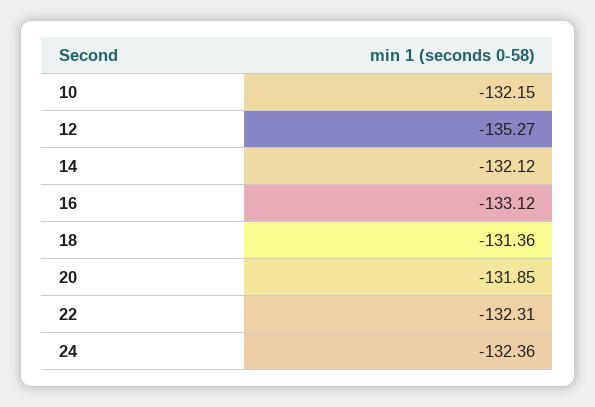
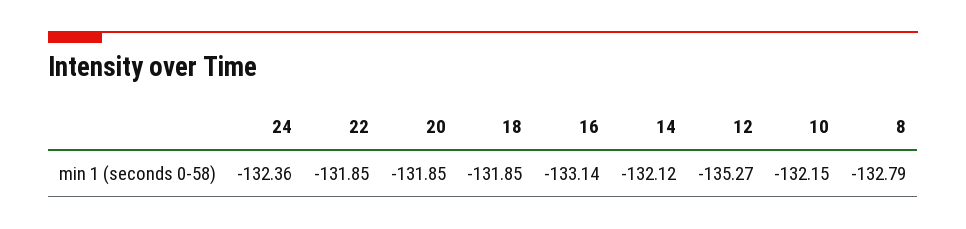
16: -133.12 -> -133.14
18: -131.36 -> -131.85
22: -132.31 -> -131.85
8: none -> -132.79

